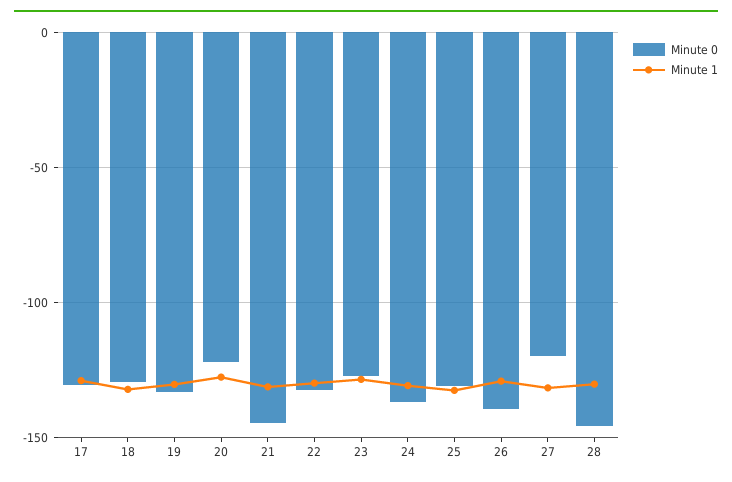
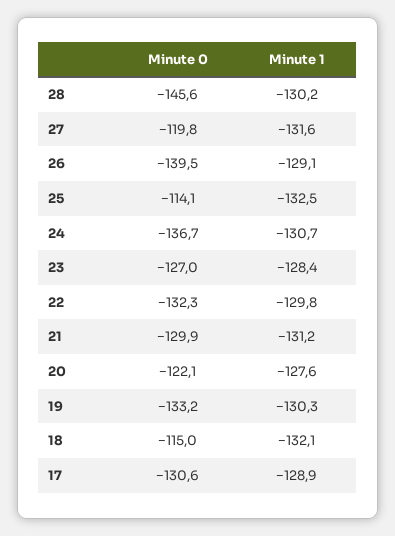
Minute 0, 18: -130 -> -115
Minute 0, 21: -145 -> -129.9
Minute 0, 25: -130 -> -114.1

